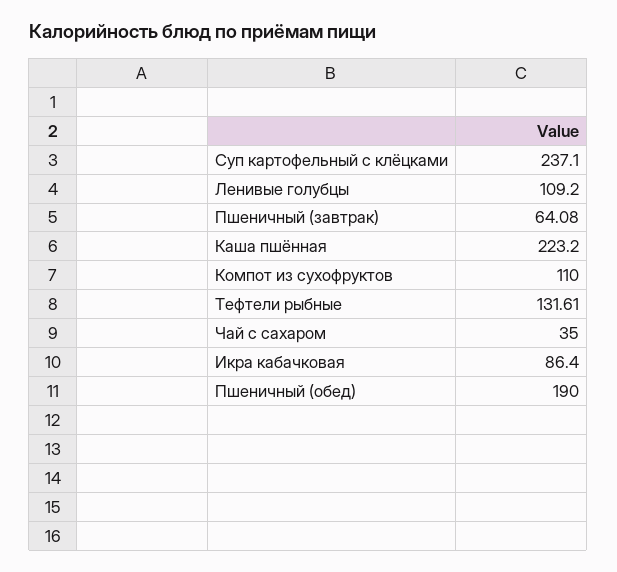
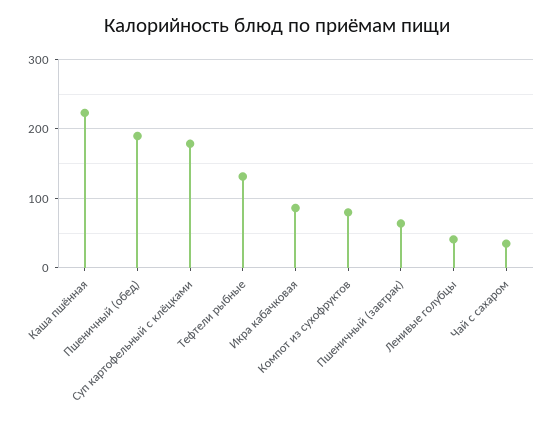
Суп картофельный с клёцками: 237.1 -> 180
Ленивые голубцы: 109.2 -> 40
Компот из сухофруктов: 110 -> 80

